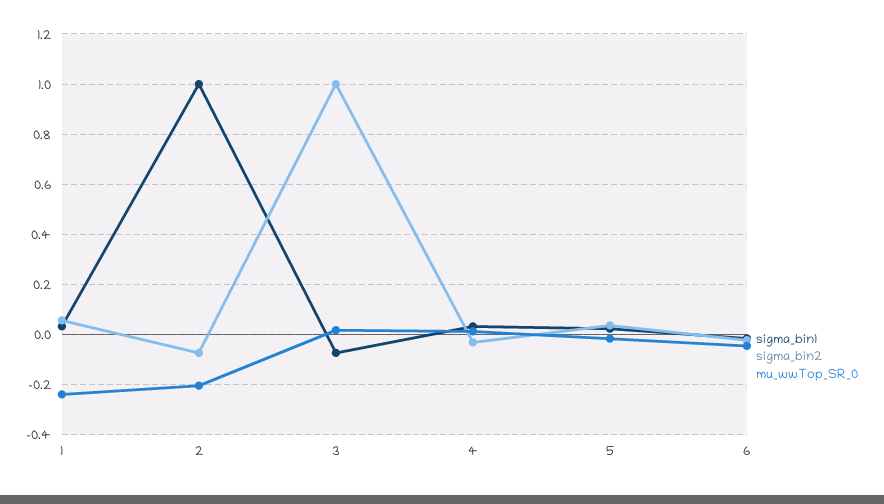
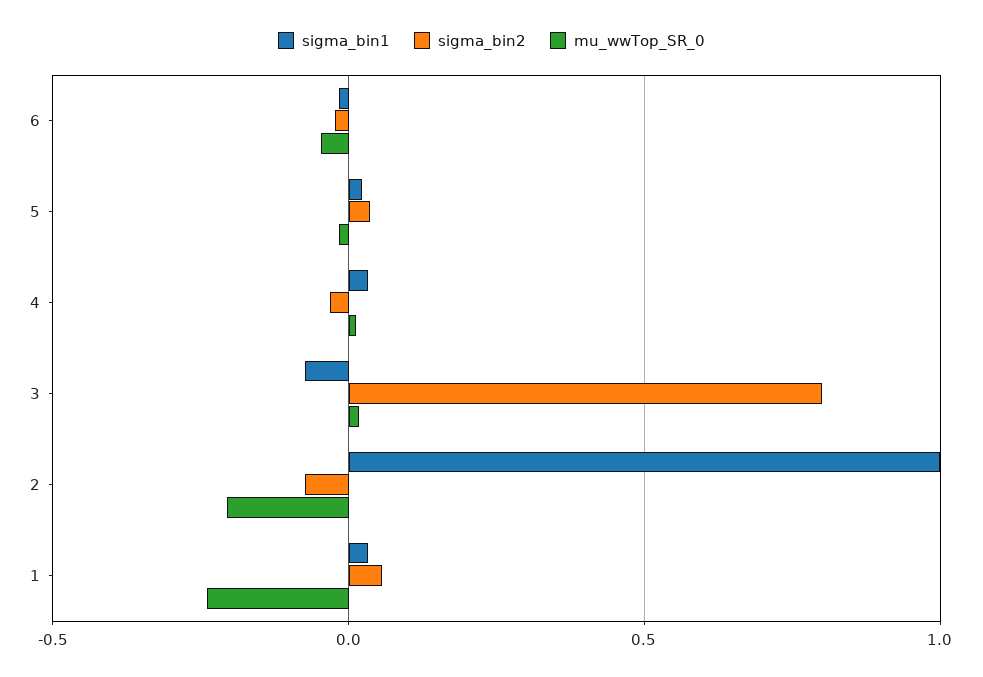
sigma_bin2, 3: 1 -> 0.8

